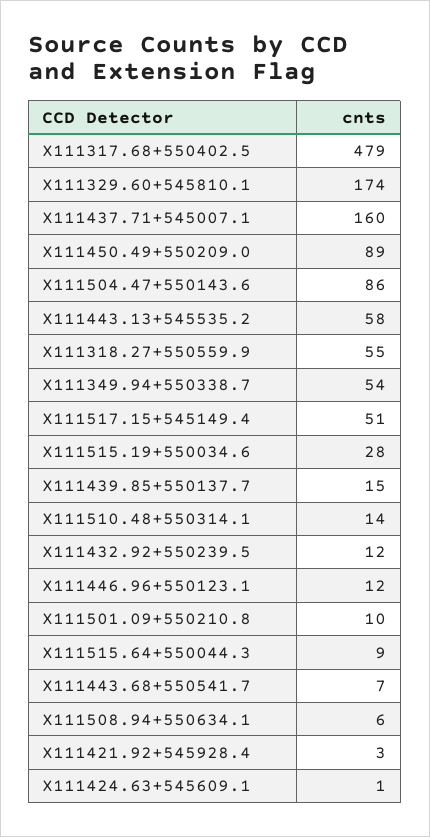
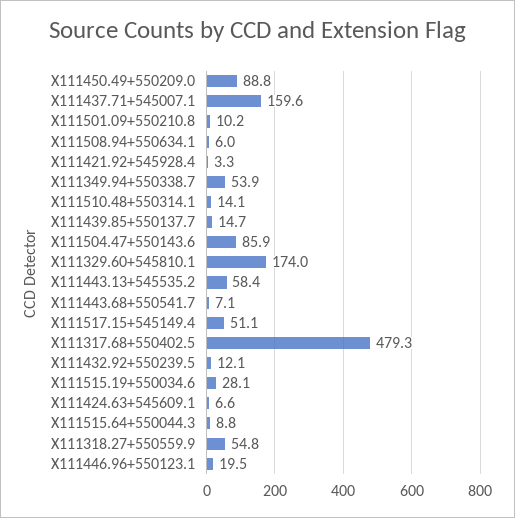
X111446.96+550123.1: 12 -> 19.5
X111424.63+545609.1: 1 -> 6.6

